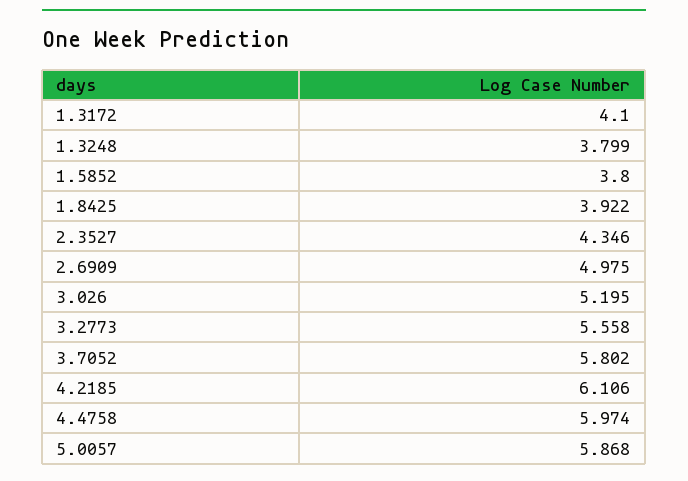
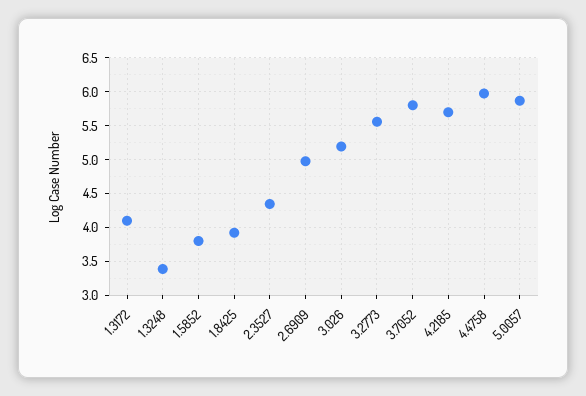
1.3248: 3.799 -> 3.4
4.2185: 6.106 -> 5.7

